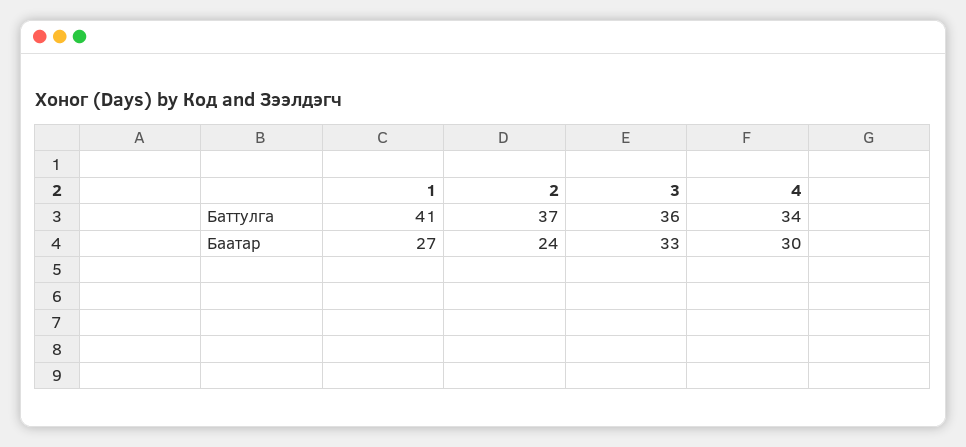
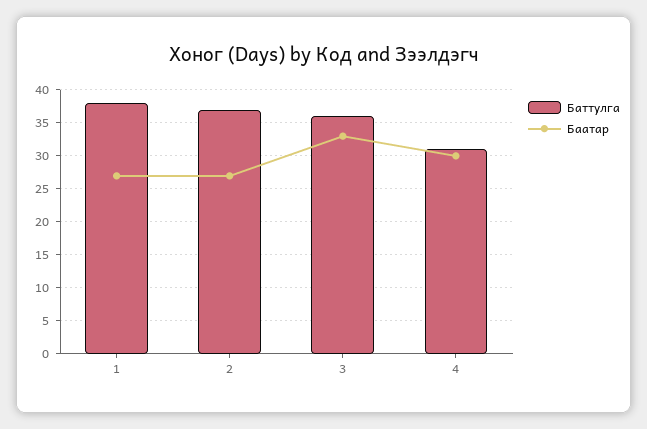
Баттулга, 1: 41 -> 38
Баттулга, 4: 34 -> 31
Баатар, 2: 24 -> 27

